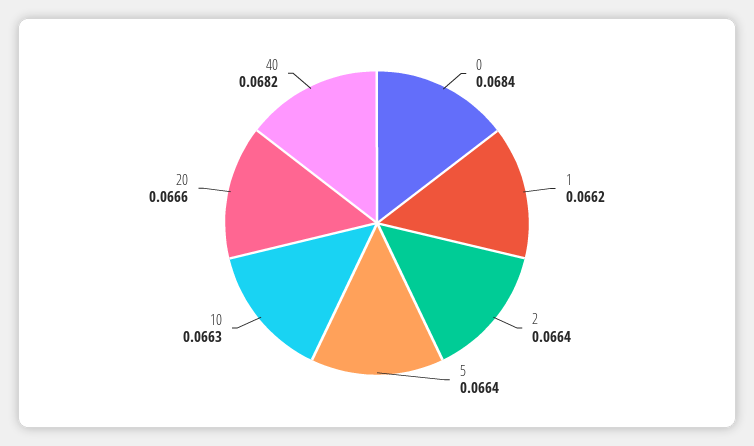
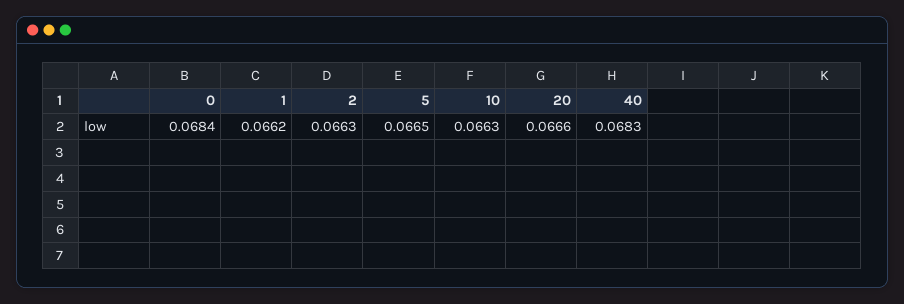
2: 0.0664 -> 0.0663
5: 0.0664 -> 0.0665
40: 0.0682 -> 0.0683

